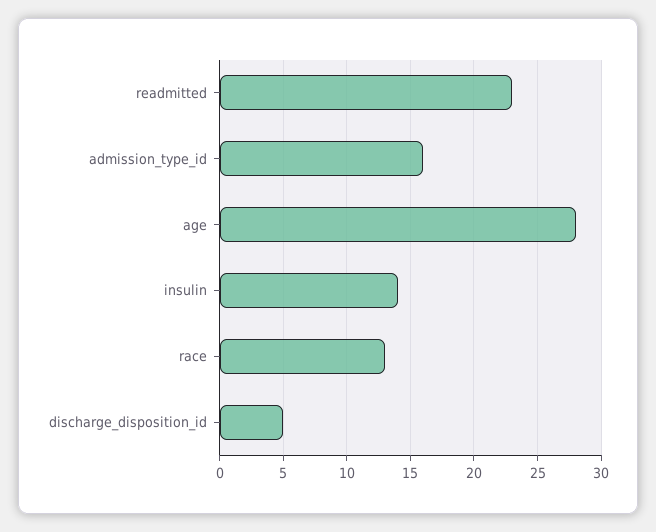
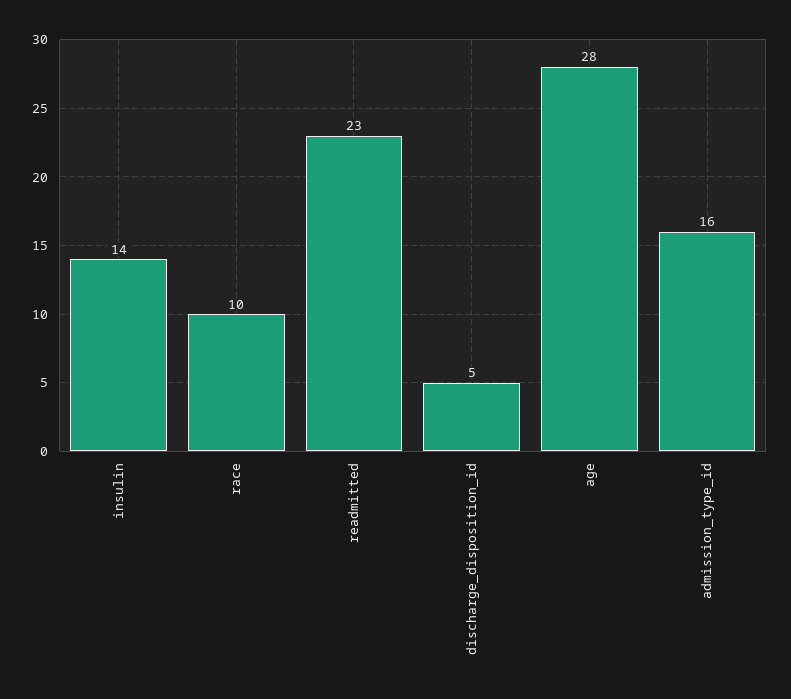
race: 13 -> 10

